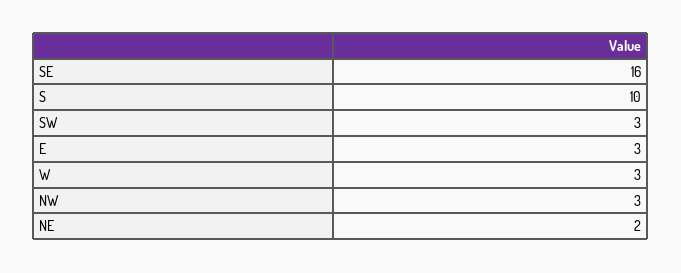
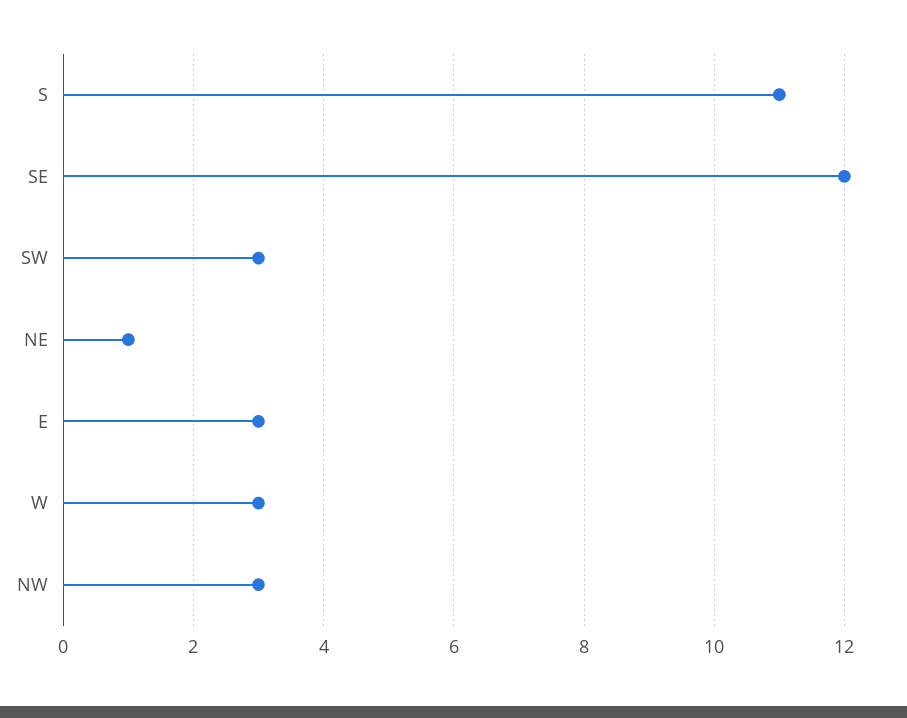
SE: 16 -> 12
S: 10 -> 11
NE: 2 -> 1

